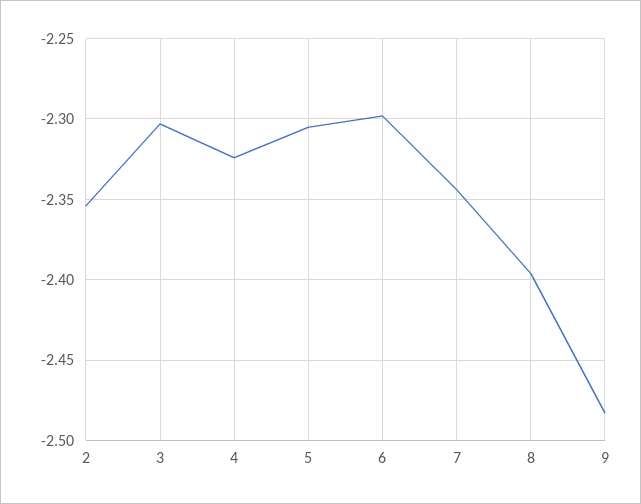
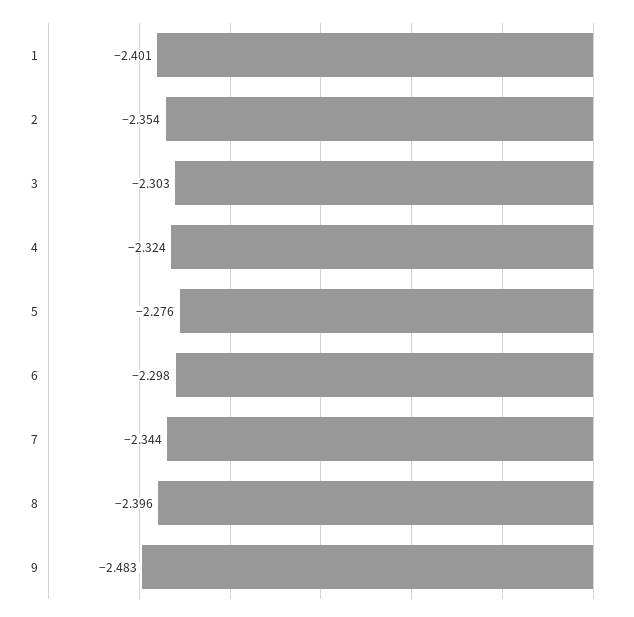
5: -2.305 -> -2.276
1: none -> -2.401

